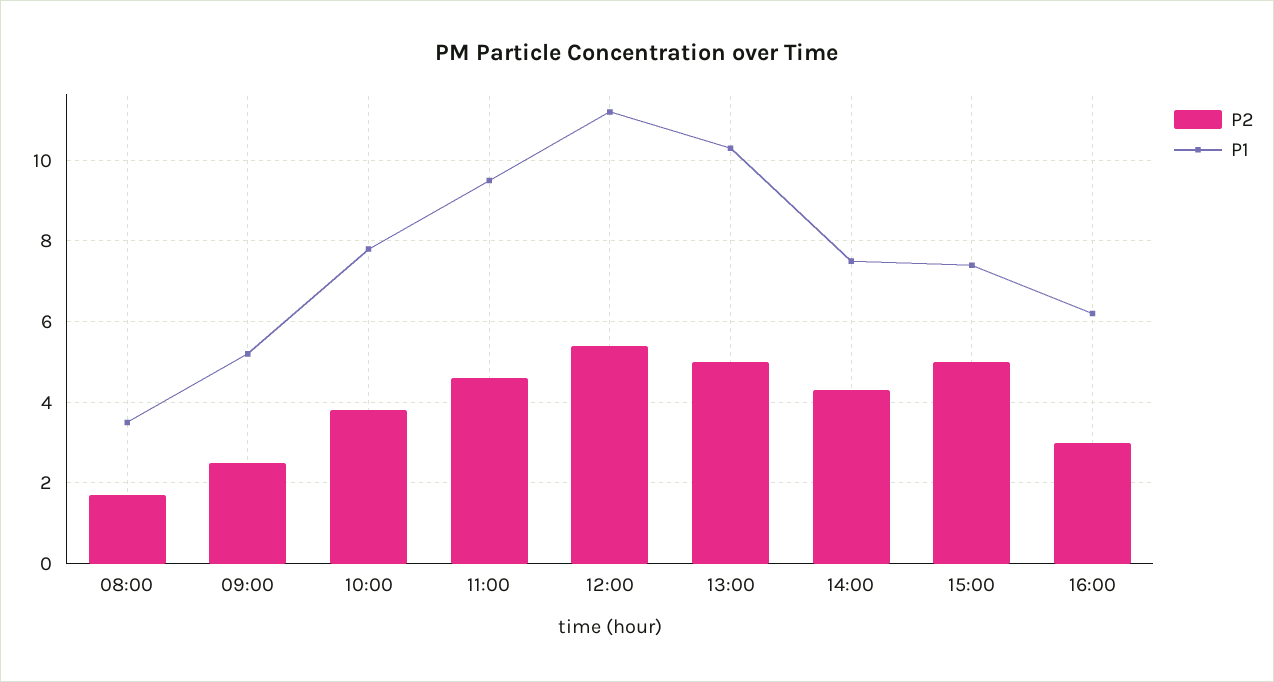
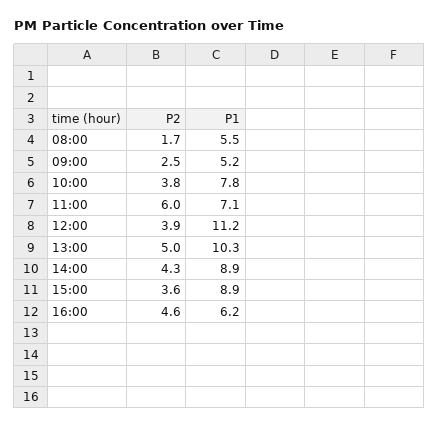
P1, 08:00: 3.5 -> 5.5
P2, 11:00: 4.5 -> 6
P1, 11:00: 9.5 -> 7.1
P2, 12:00: 5.5 -> 3.9
P1, 14:00: 7.5 -> 8.9
P2, 15:00: 5 -> 3.6
P1, 15:00: 7.5 -> 8.9
P2, 16:00: 3 -> 4.6

